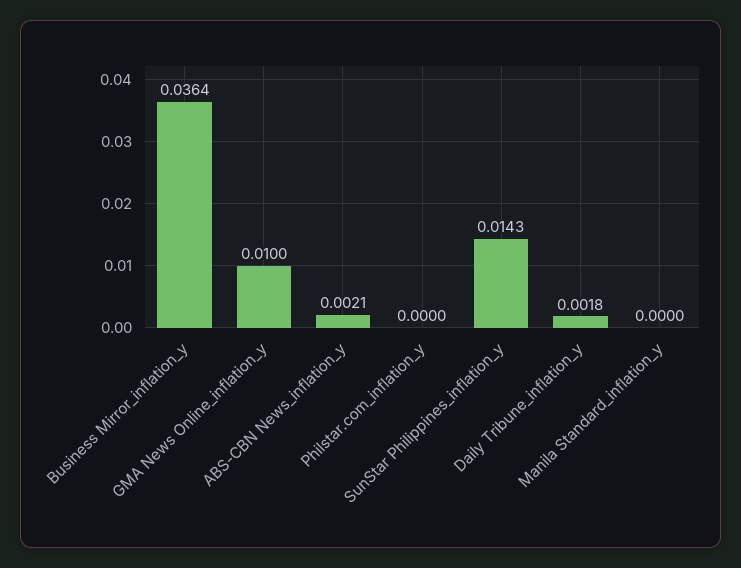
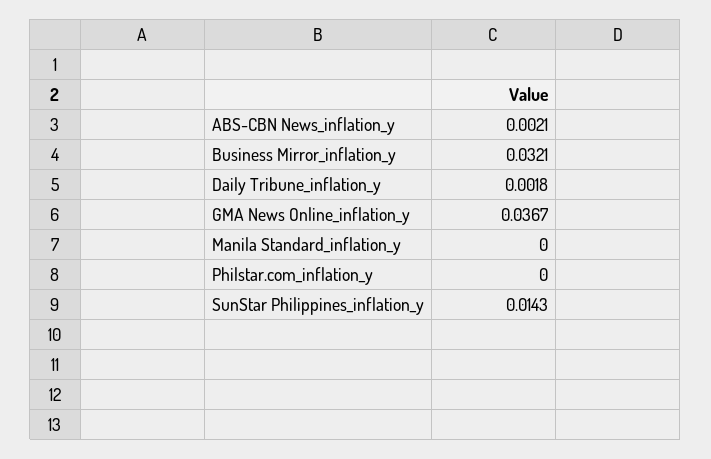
Business Mirror_inflation_y: 0.0364 -> 0.0321
GMA News Online_inflation_y: 0.01 -> 0.0367

